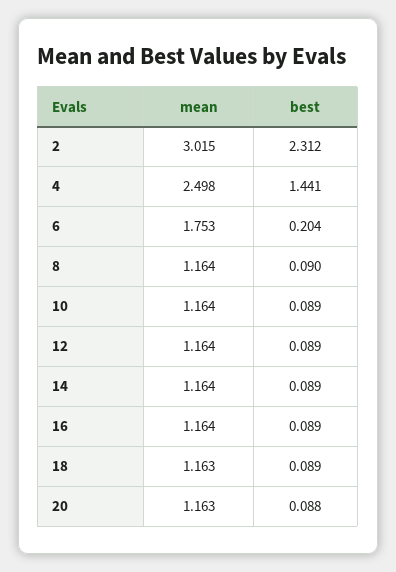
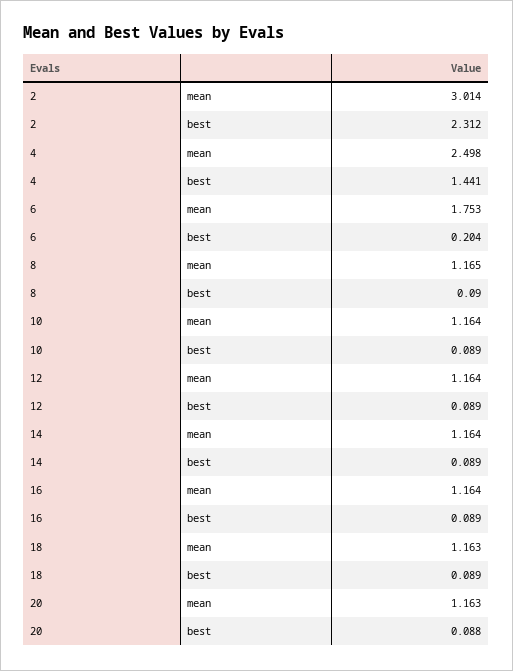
mean, 2: 3.015 -> 3.014
mean, 8: 1.164 -> 1.165

